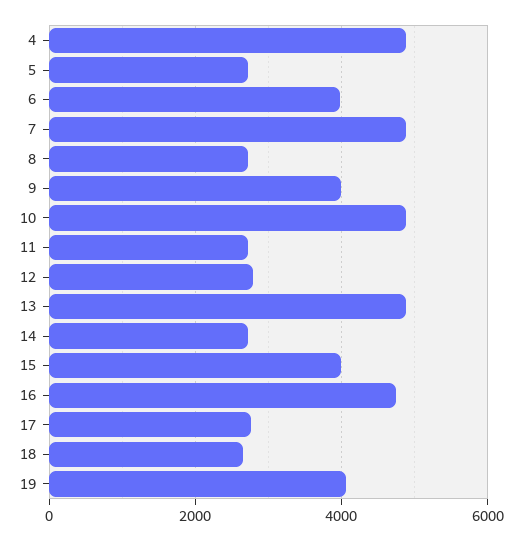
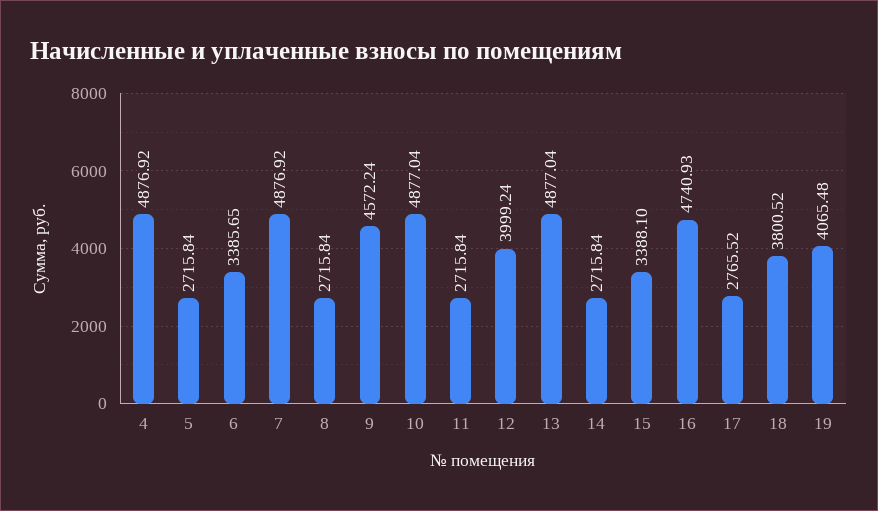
6: 4000 -> 3385.65
9: 4000 -> 4572.24
12: 2800 -> 3999.24
15: 4000 -> 3388.1
18: 2600 -> 3800.52

